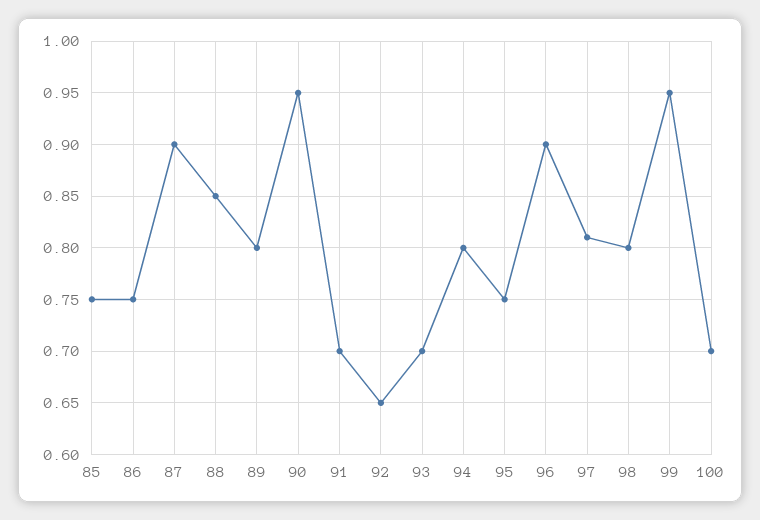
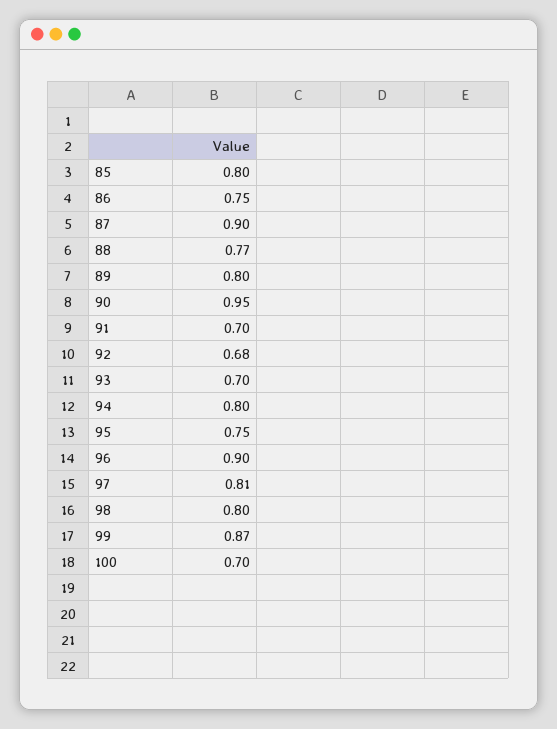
85: 0.75 -> 0.8
88: 0.85 -> 0.77
92: 0.65 -> 0.68
99: 0.95 -> 0.87

